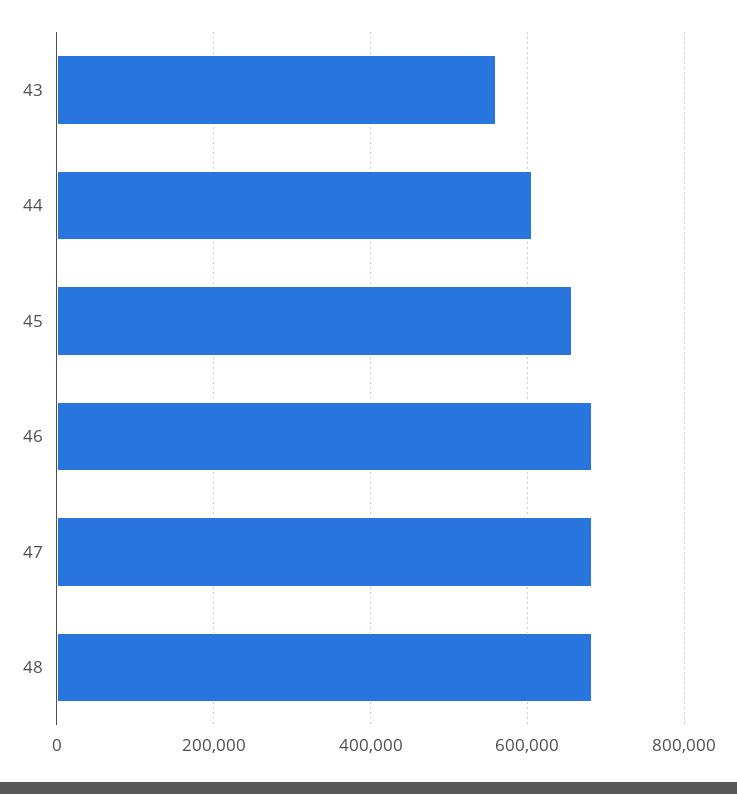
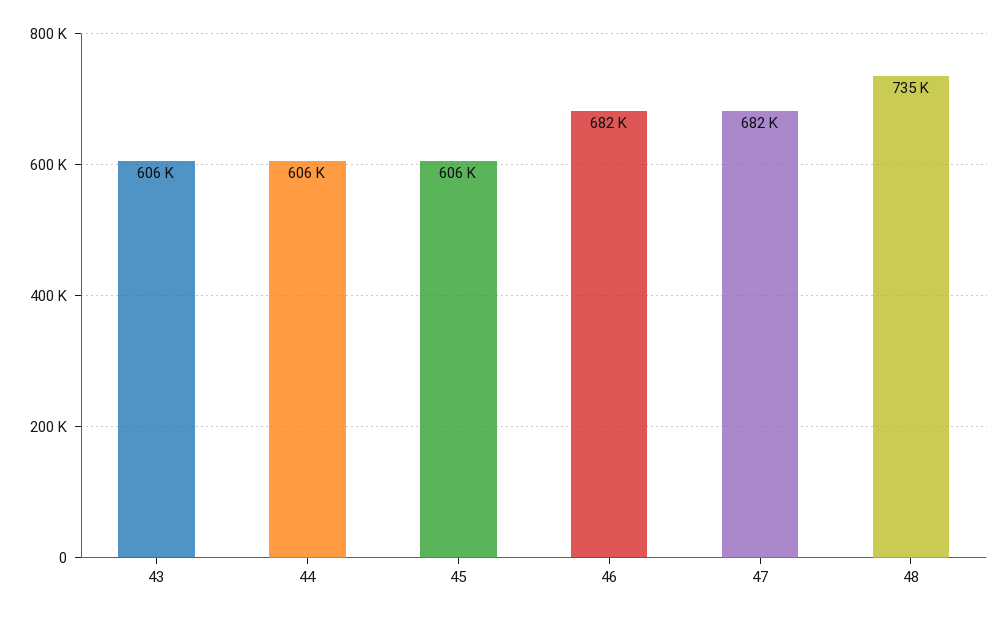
43: 560000 -> 606000
45: 660000 -> 606000
48: 680000 -> 735000

